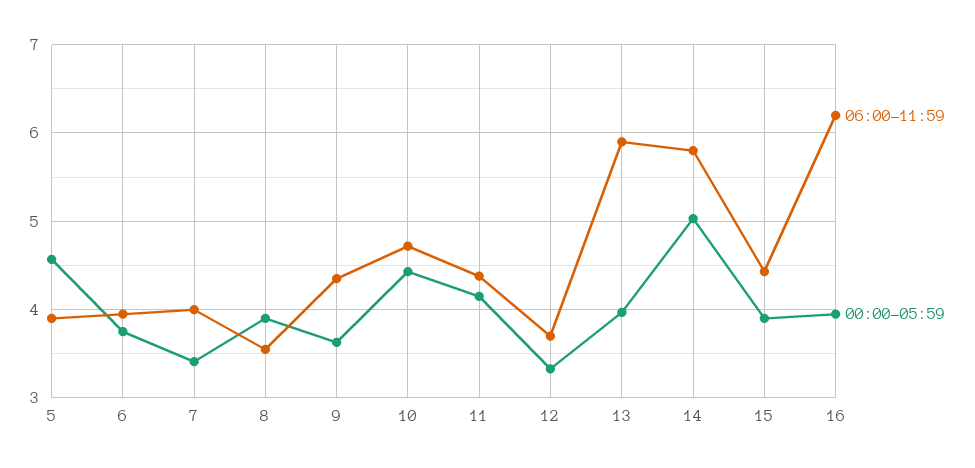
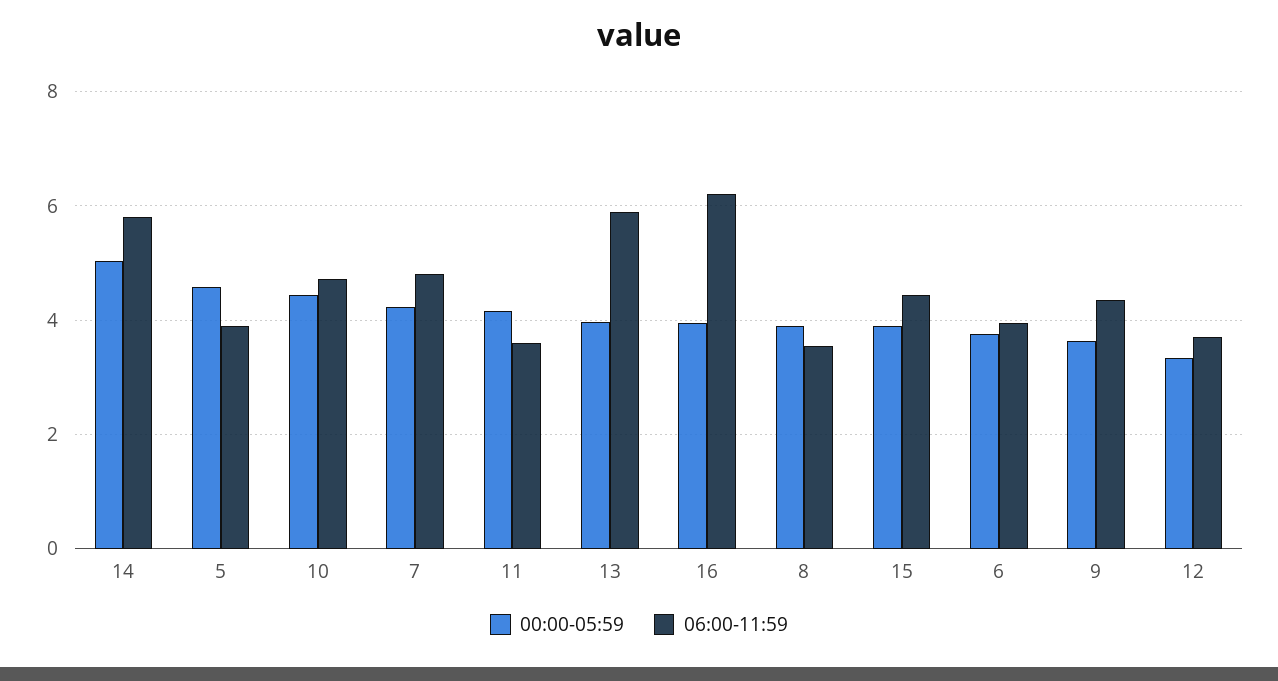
06:00-11:59, 7: 4 -> 4.8
00:00-05:59, 7: 3.4 -> 4.2
06:00-11:59, 11: 4.4 -> 3.6

